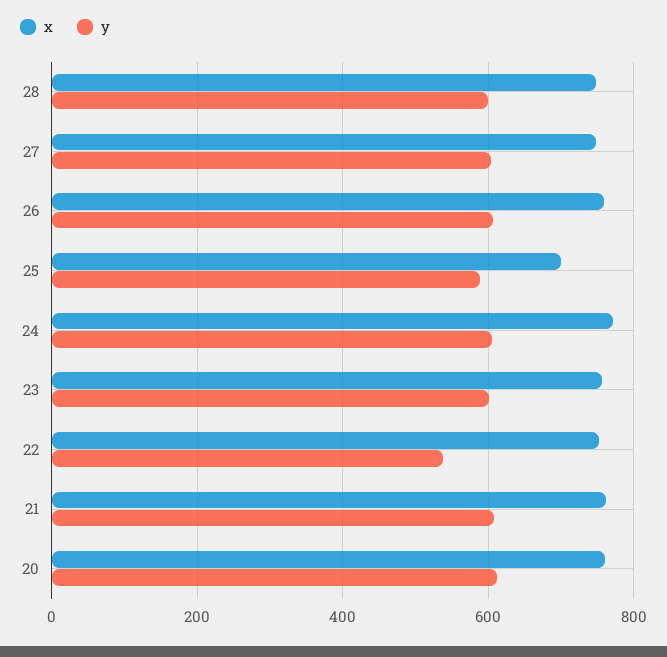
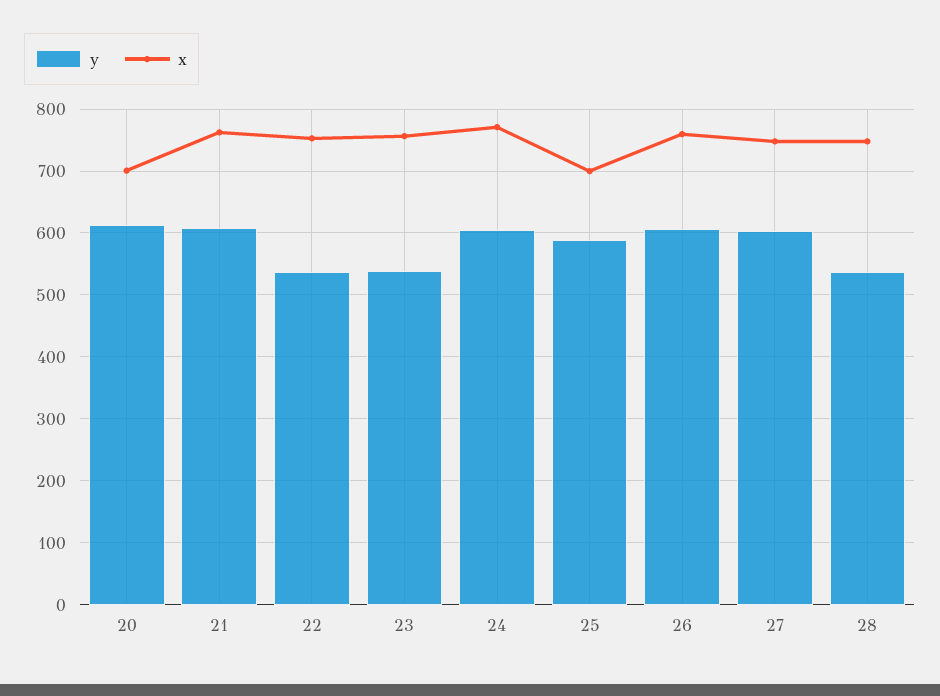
y, 28: 600 -> 540
y, 23: 600 -> 540
x, 20: 760 -> 700

